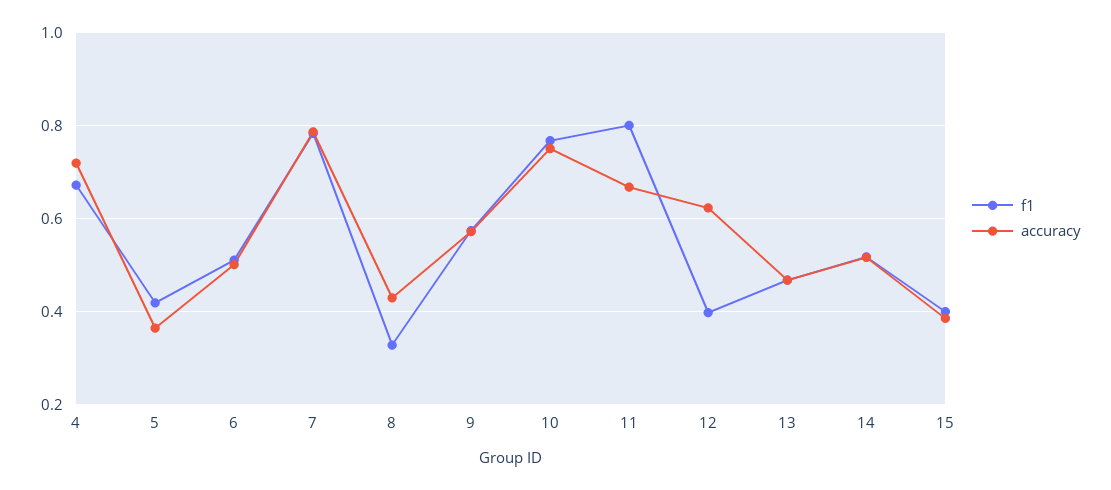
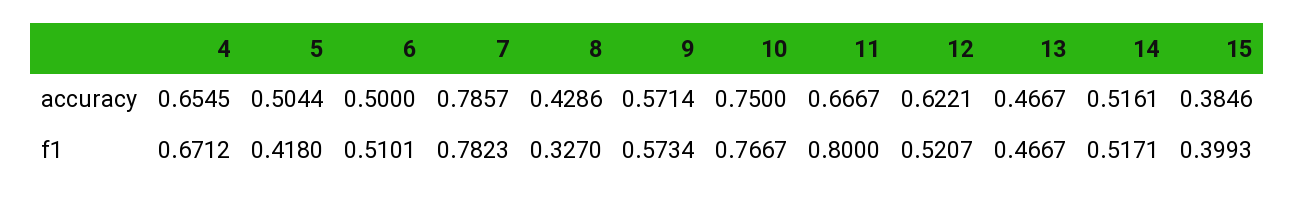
accuracy, 4: 0.72 -> 0.6545
accuracy, 5: 0.36 -> 0.5044
f1, 12: 0.4 -> 0.5207

